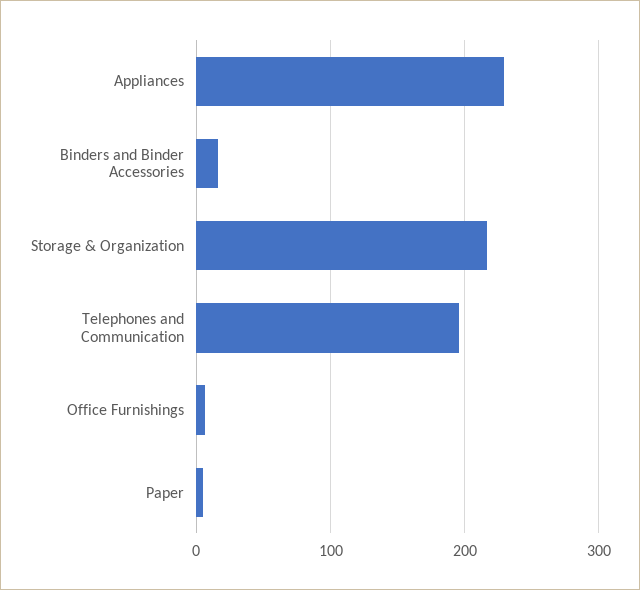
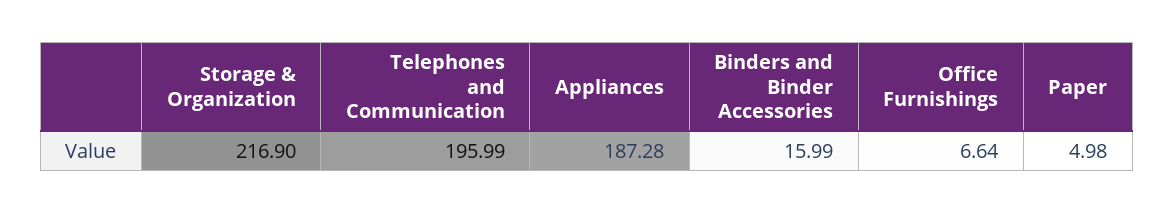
Appliances: 230 -> 187.28

